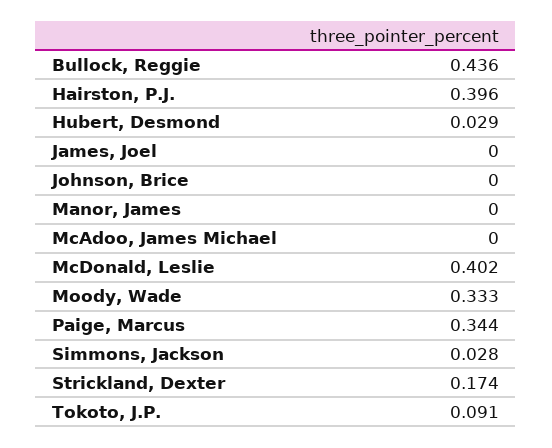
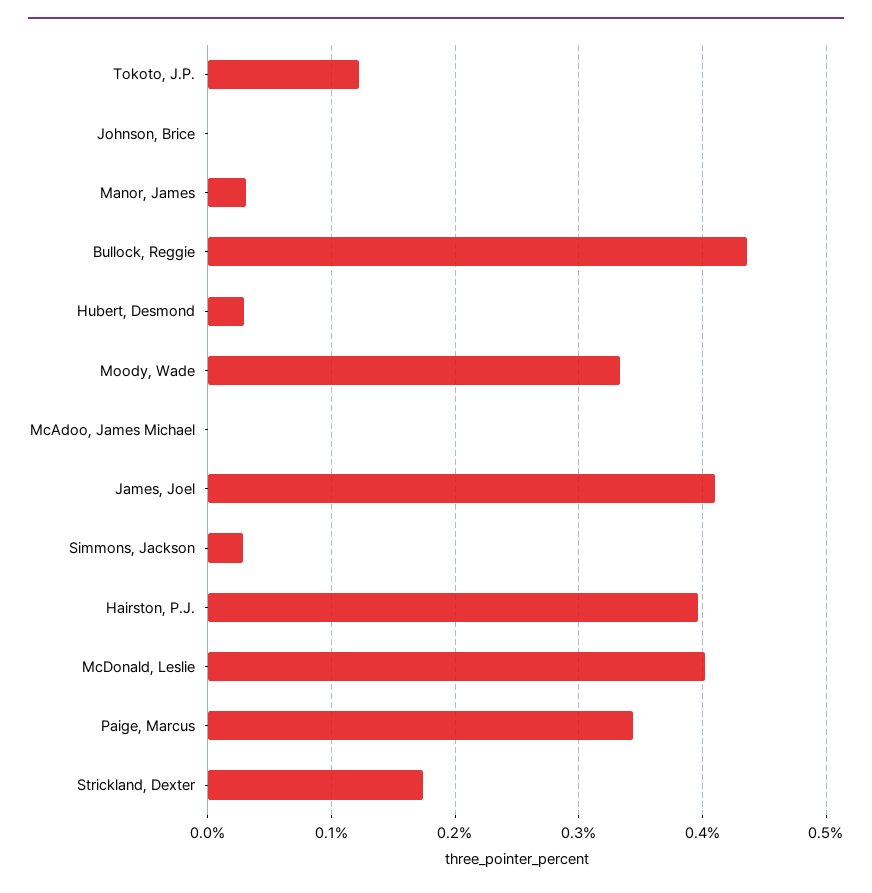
James, Joel: 0 -> 0.41
Manor, James: 0 -> 0.03
Tokoto, J.P.: 0.091 -> 0.12

